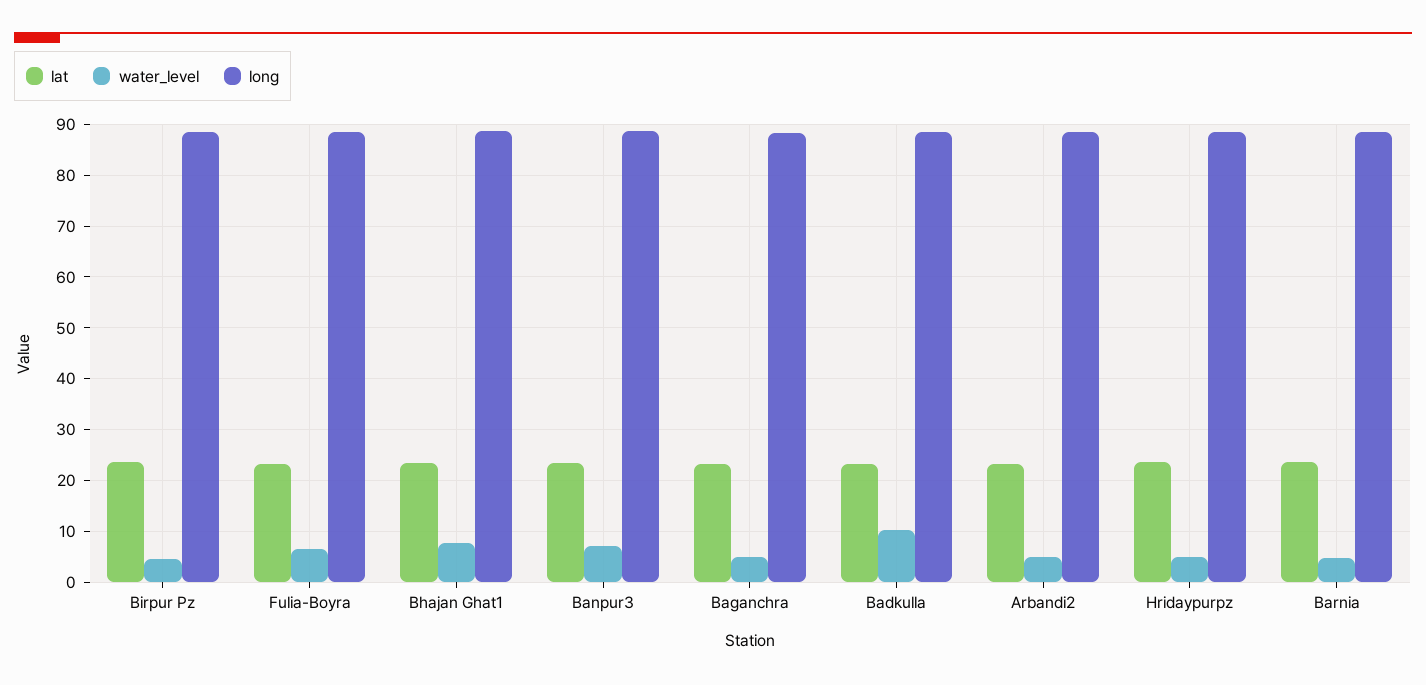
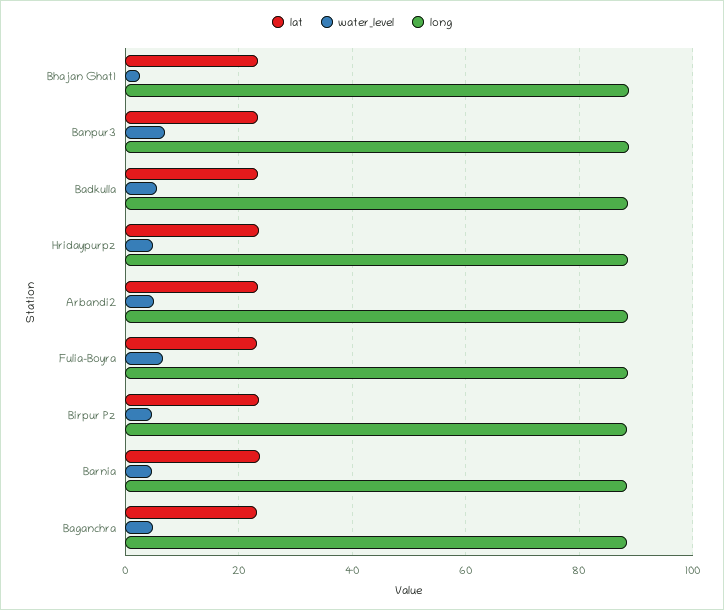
water_level, Bhajan Ghat1: 8 -> 2
water_level, Badkulla: 10 -> 6

